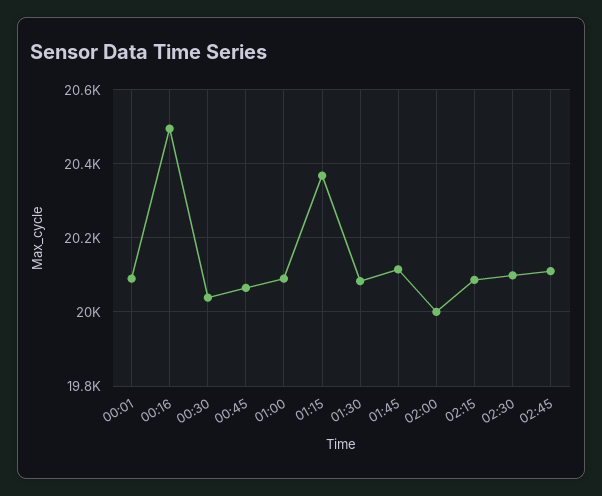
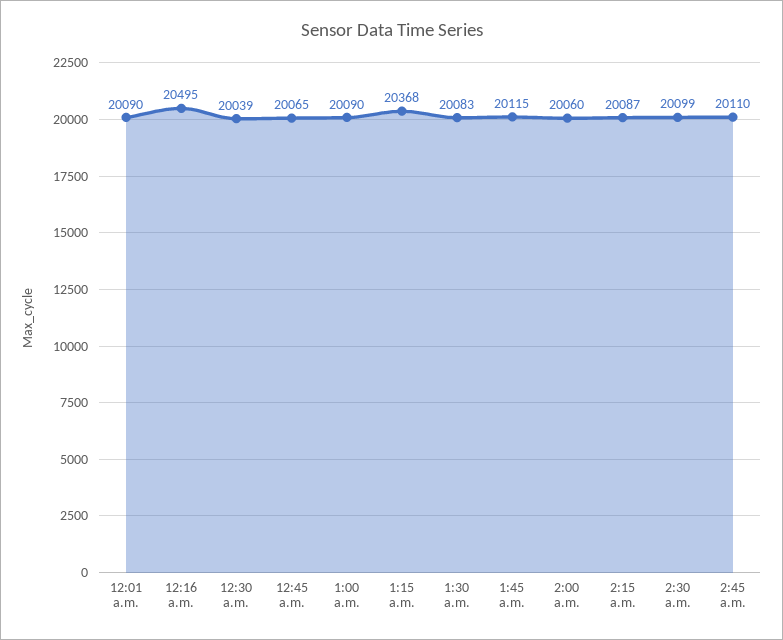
02:00: 20000 -> 20060

